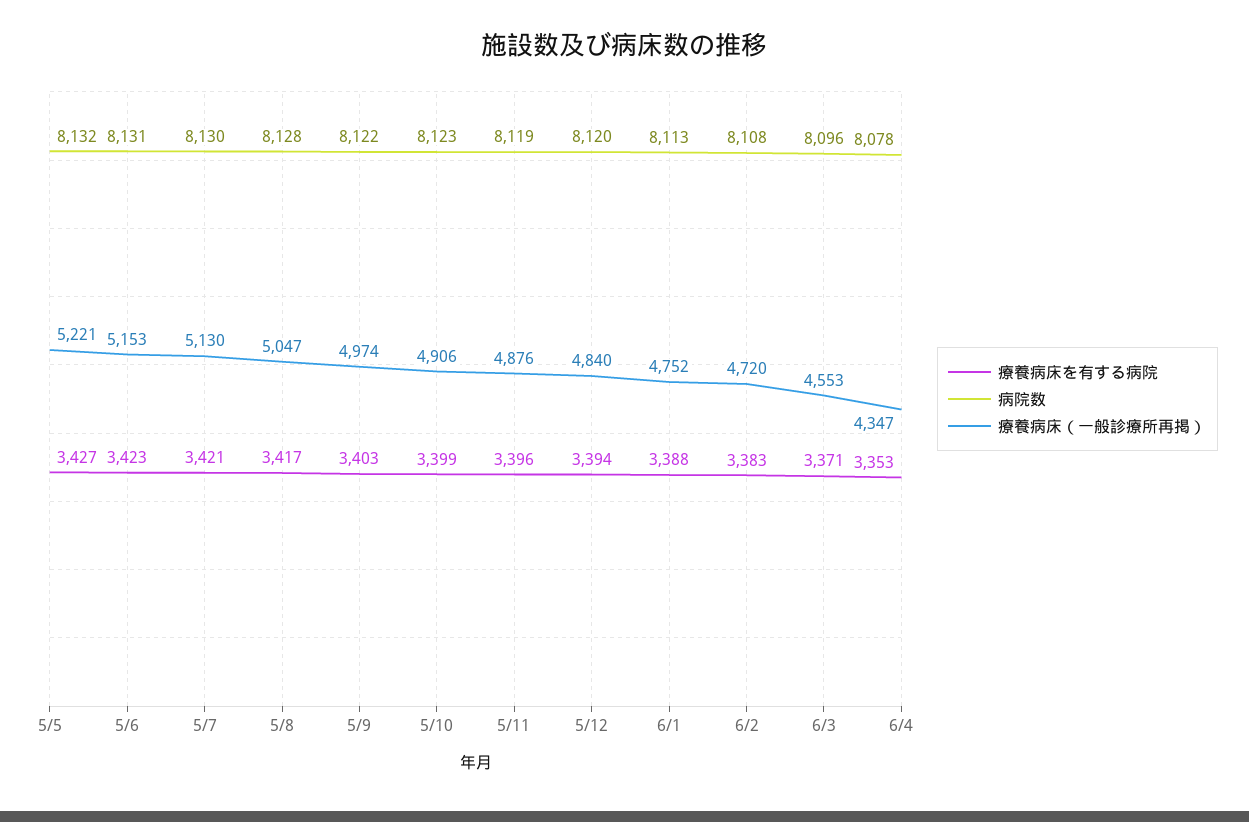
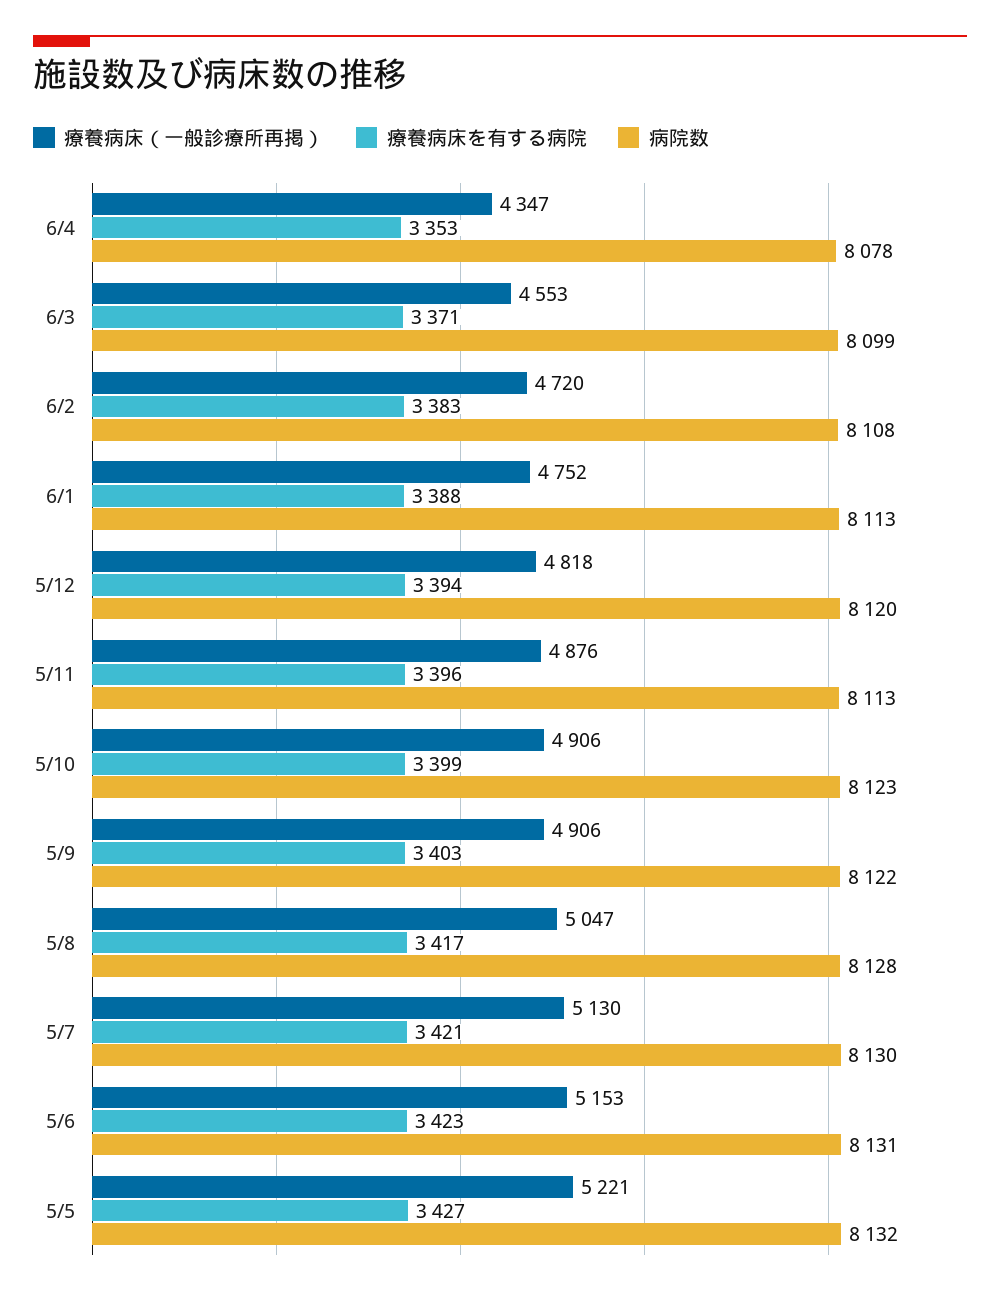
療養病床（一般診療所再掲）, 5/9: 4974 -> 4906
病院数, 5/11: 8119 -> 8113
療養病床（一般診療所再掲）, 5/12: 4840 -> 4818
病院数, 6/3: 8096 -> 8099

